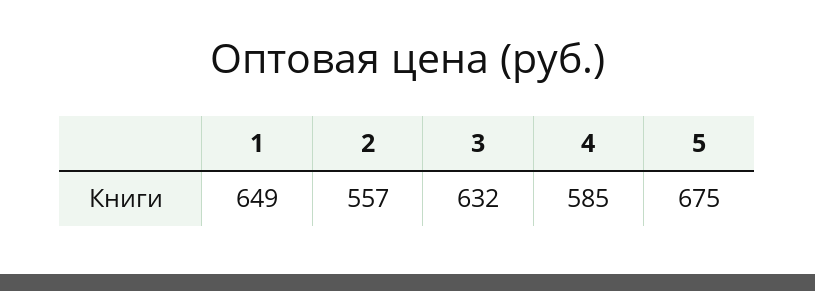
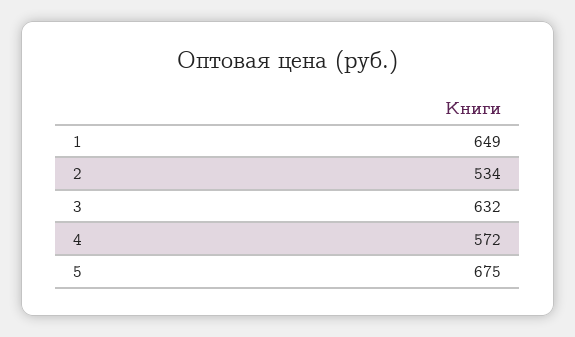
2: 557 -> 534
4: 585 -> 572

